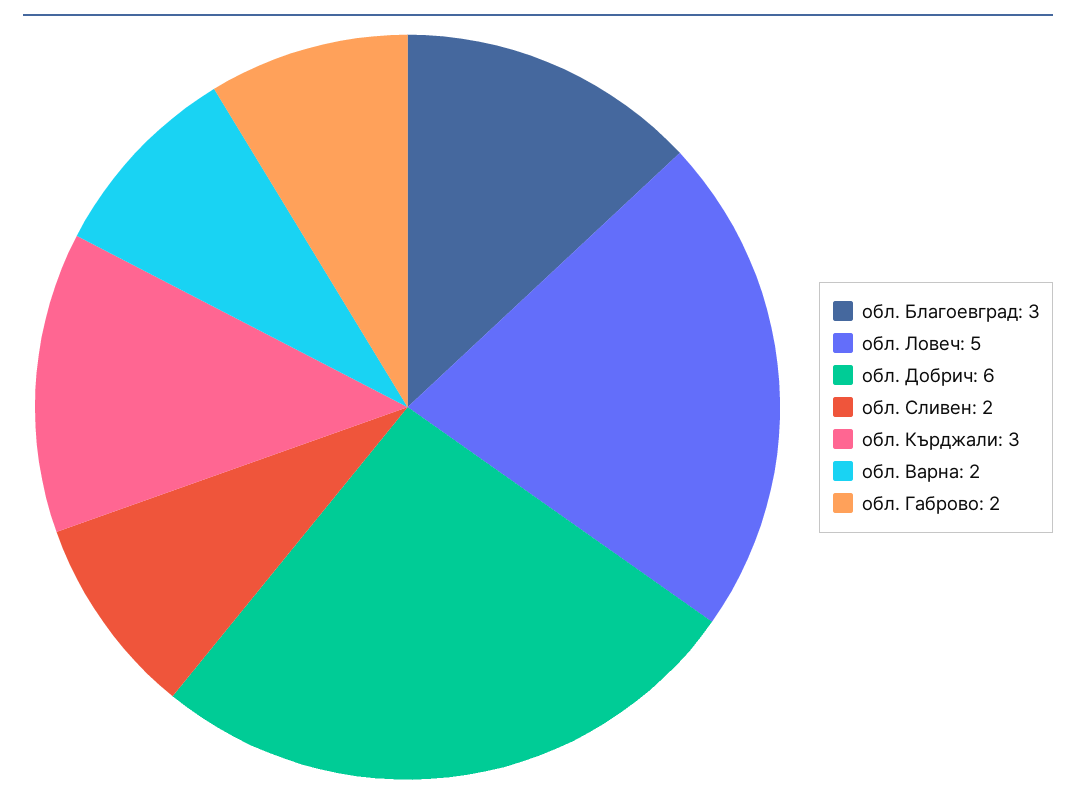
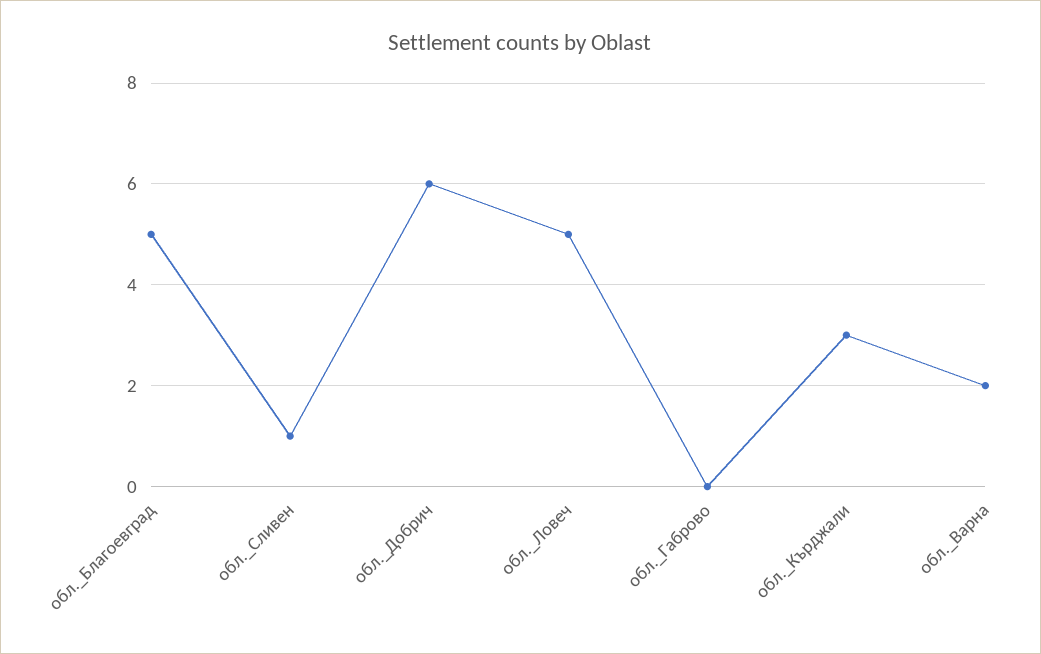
обл. Благоевград: 3 -> 5
обл. Сливен: 2 -> 1
обл. Габрово: 2 -> 0

